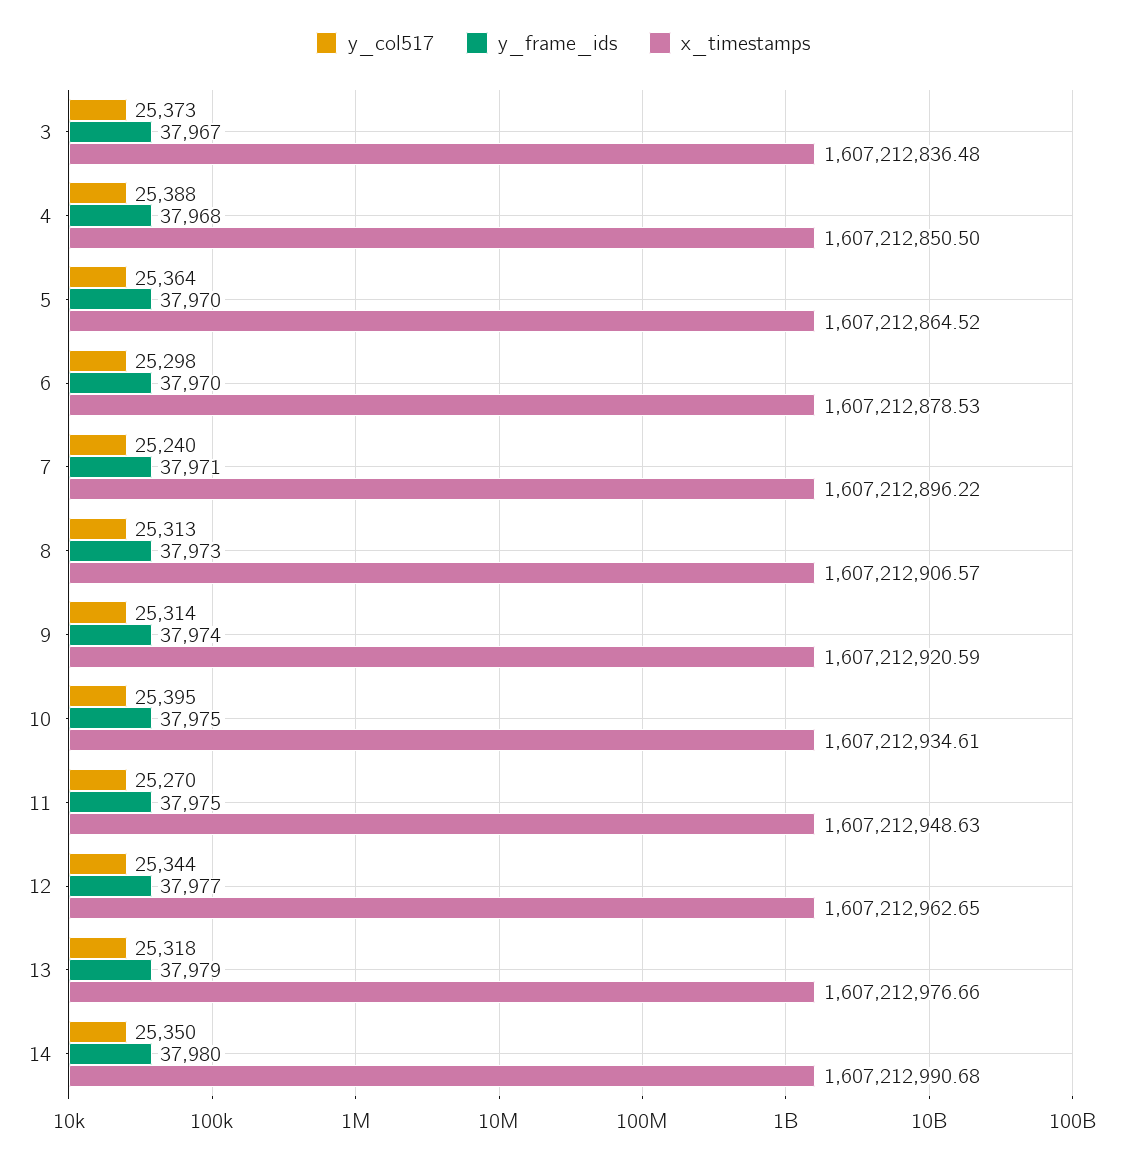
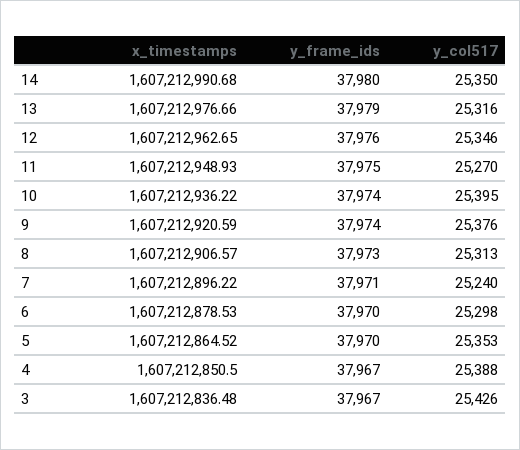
y_col517, 3: 25373 -> 25426
y_frame_ids, 4: 37968 -> 37967
y_col517, 5: 25364 -> 25353
y_col517, 9: 25314 -> 25376
y_frame_ids, 10: 37975 -> 37974
x_timestamps, 10: 1607212934.61 -> 1607212936.22
x_timestamps, 11: 1607212948.63 -> 1607212948.93
y_col517, 12: 25344 -> 25346
y_frame_ids, 12: 37977 -> 37976
y_col517, 13: 25318 -> 25316

